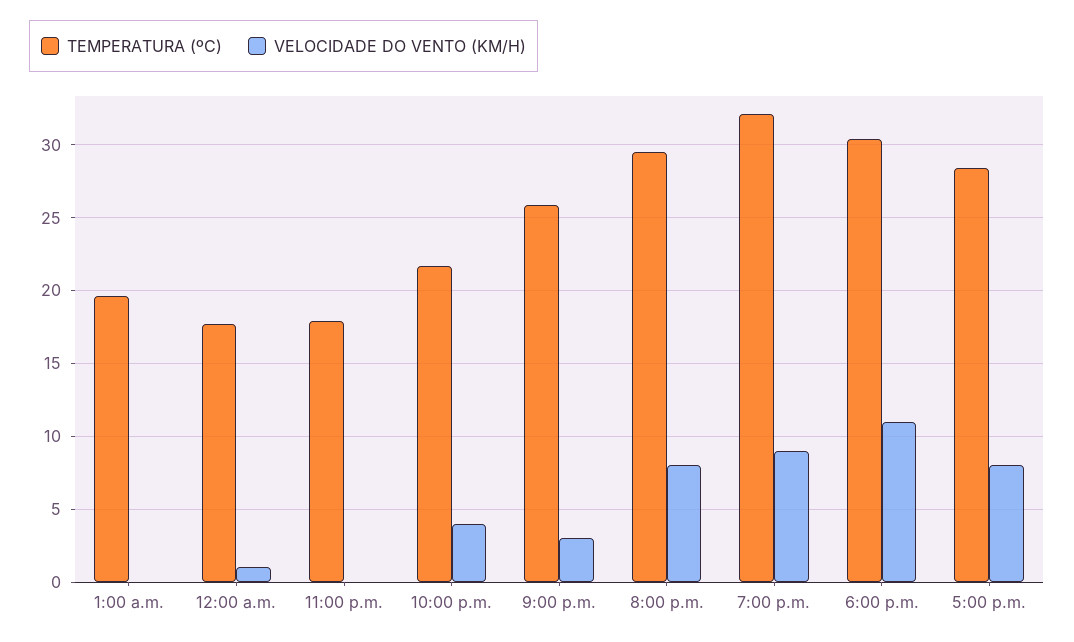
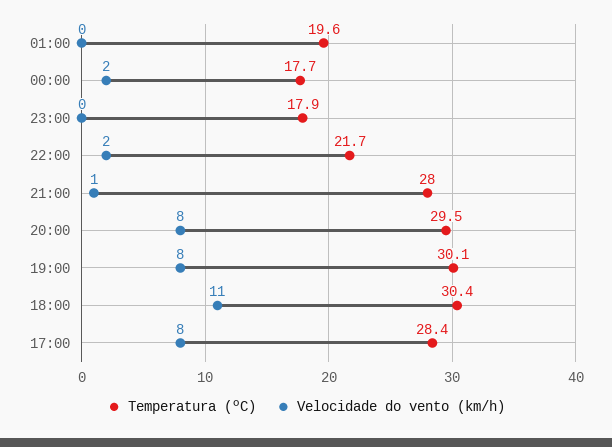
VELOCIDADE DO VENTO (KM/H), 12:00 a.m.: 1 -> 2
VELOCIDADE DO VENTO (KM/H), 10:00 p.m.: 4 -> 2
TEMPERATURA (ºC), 9:00 p.m.: 26 -> 28
VELOCIDADE DO VENTO (KM/H), 9:00 p.m.: 3 -> 1
TEMPERATURA (ºC), 7:00 p.m.: 32 -> 30.1
VELOCIDADE DO VENTO (KM/H), 7:00 p.m.: 9 -> 8

